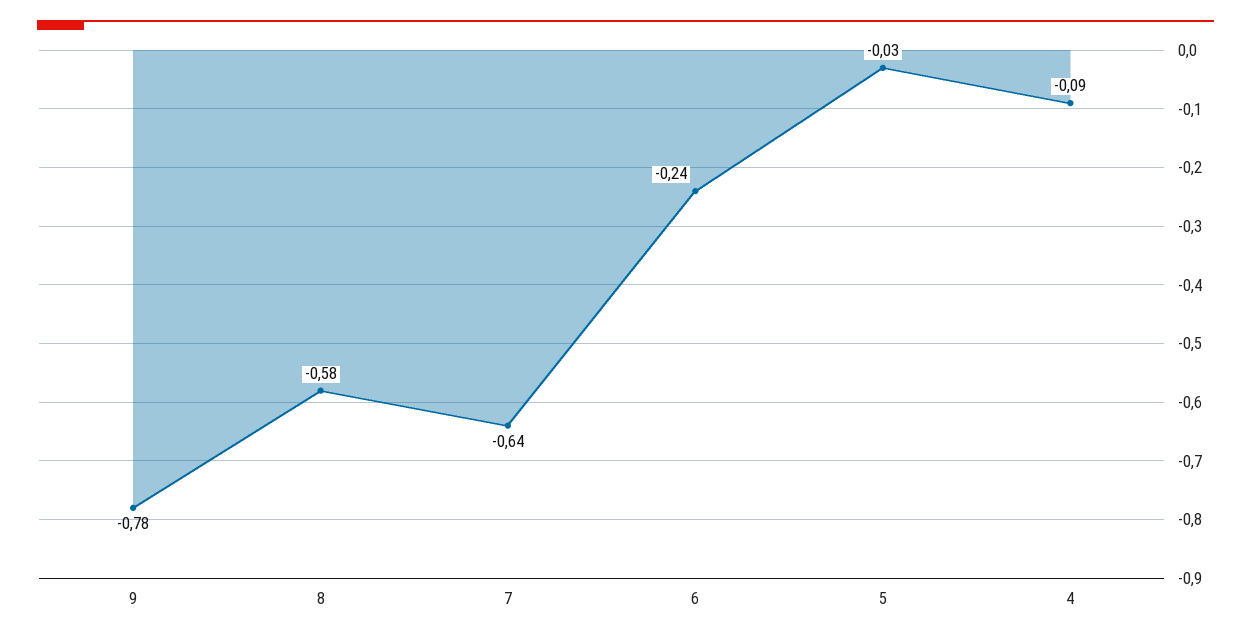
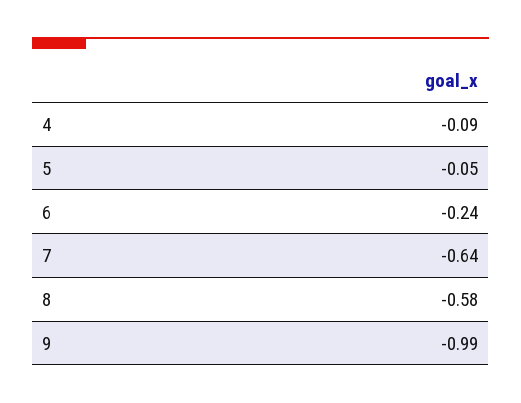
9: -0.78 -> -0.99
5: -0.03 -> -0.05

